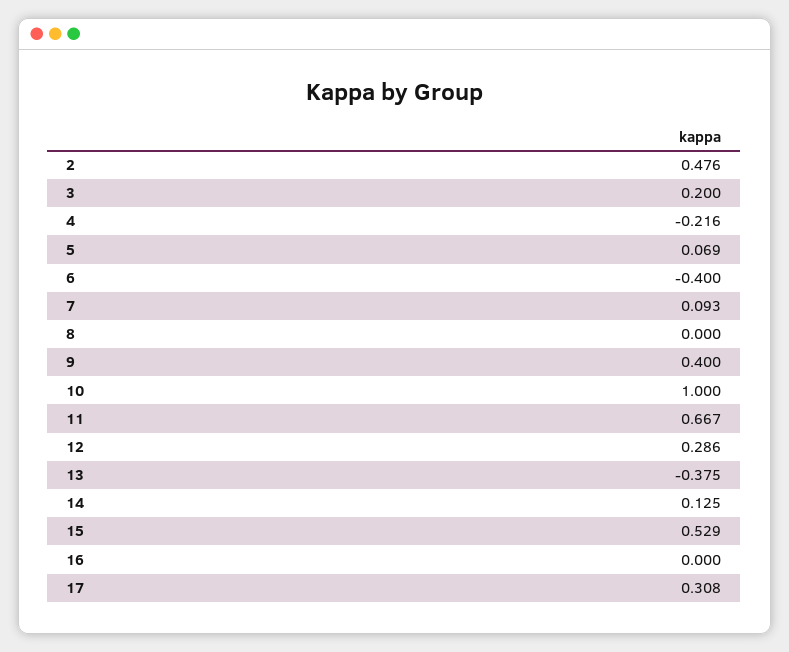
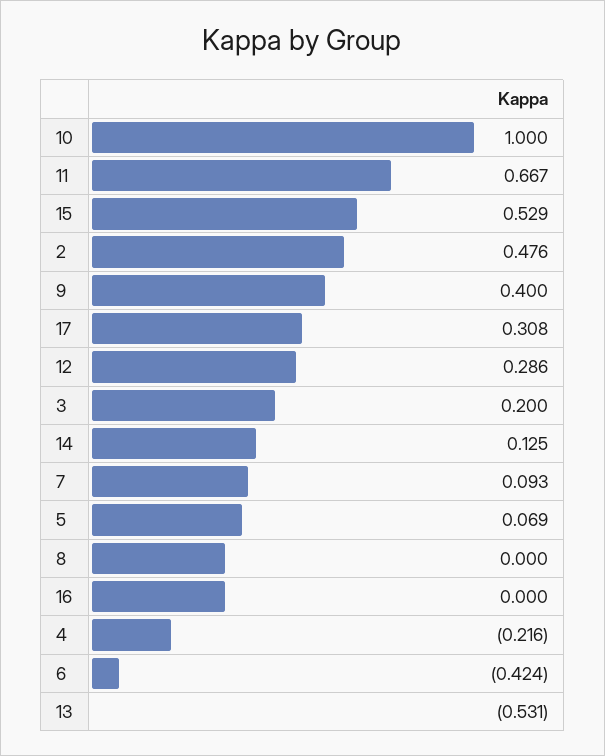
6: -0.4 -> -0.424
13: -0.375 -> -0.531

